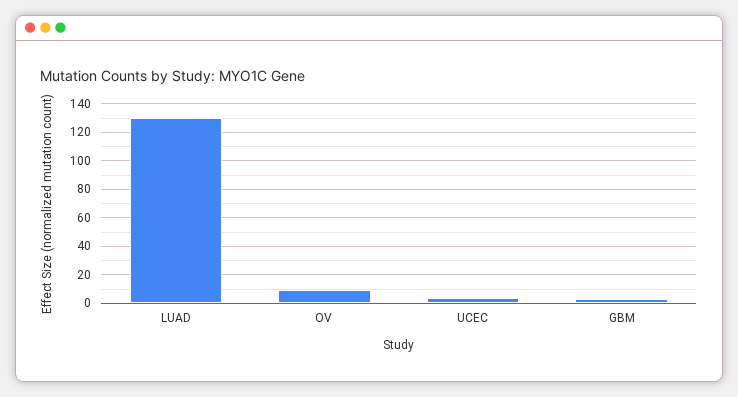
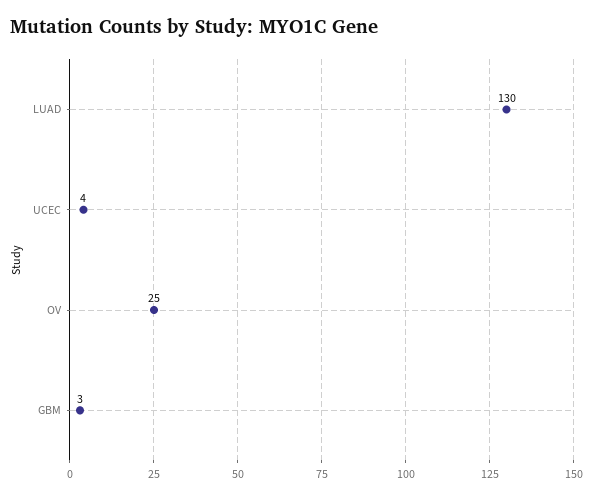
OV: 10 -> 25

